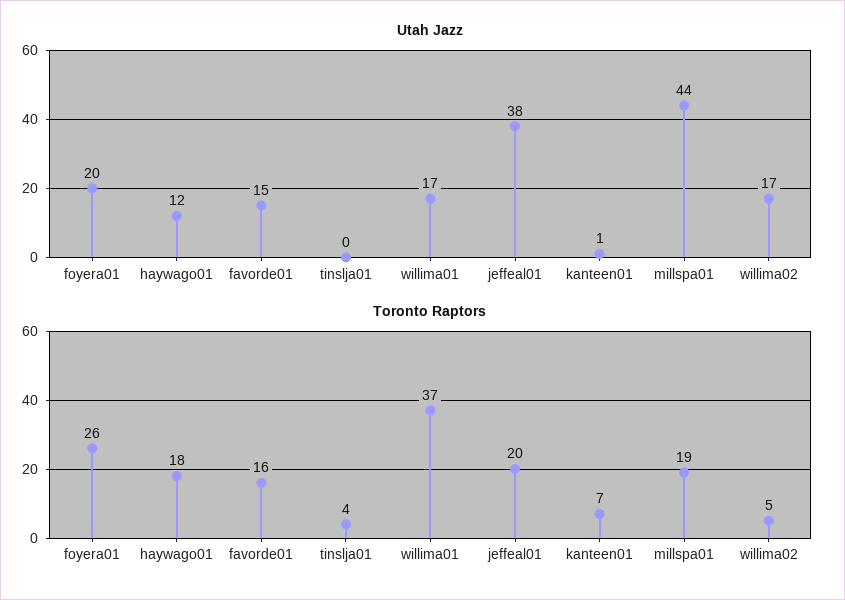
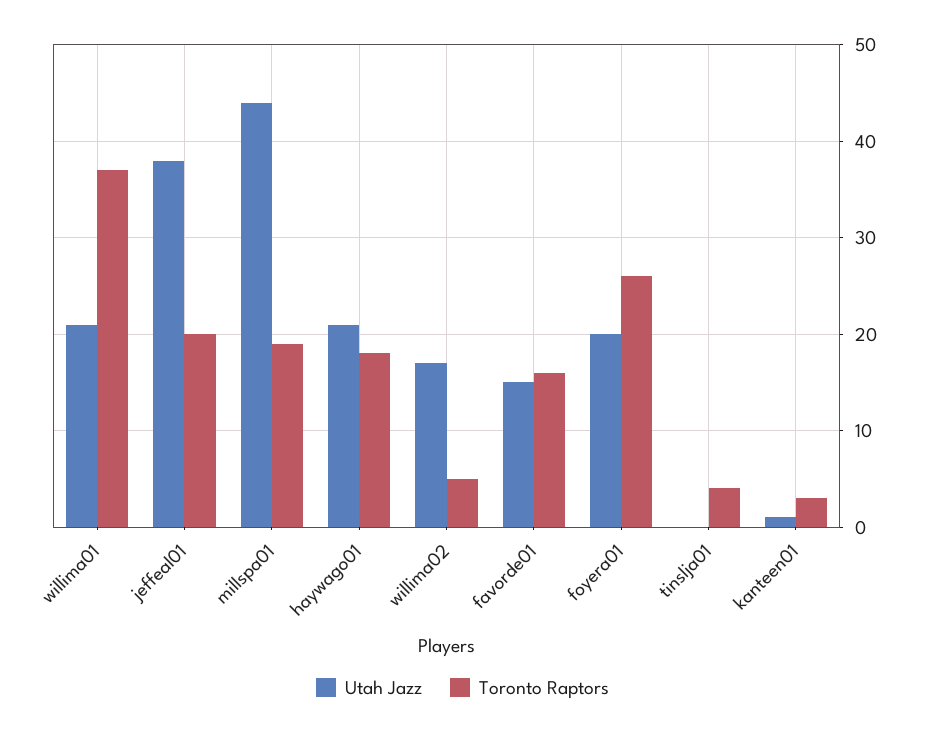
Utah Jazz, haywago01: 12 -> 21
Utah Jazz, willima01: 17 -> 21
Toronto Raptors, kanteen01: 7 -> 3

